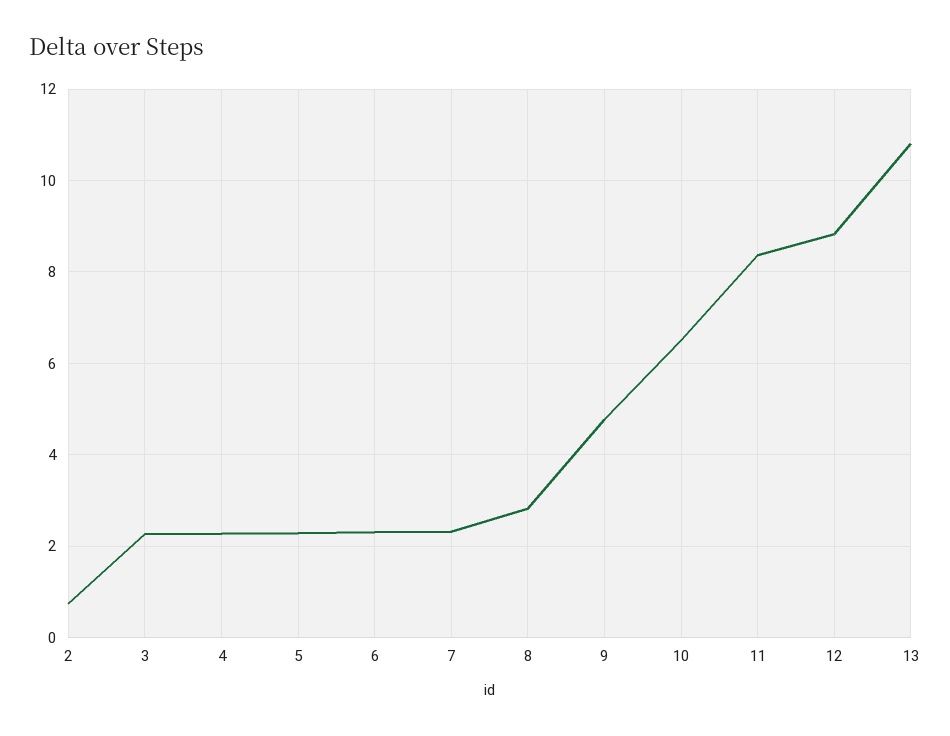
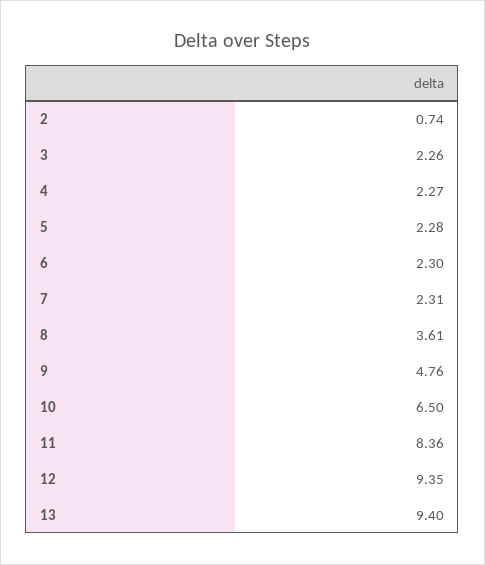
8: 2.8 -> 3.61
12: 8.8 -> 9.35
13: 10.8 -> 9.4

